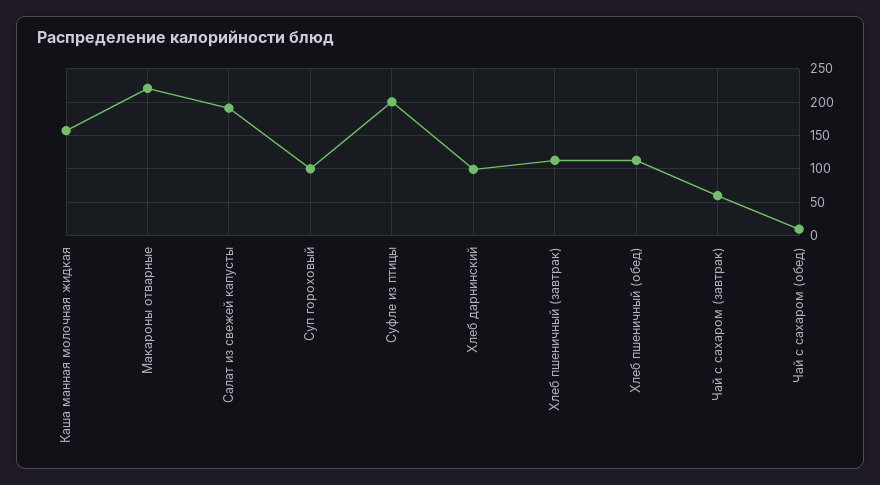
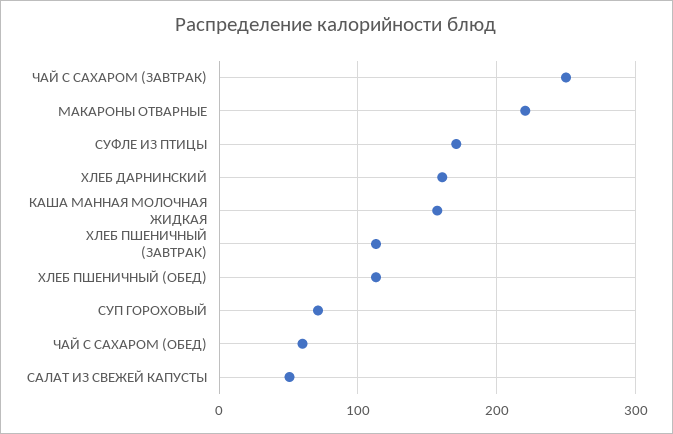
Салат из свежей капусты: 190 -> 50
Суп гороховый: 100 -> 70
Суфле из птицы: 200 -> 170
Хлеб дарнинский: 100 -> 160
Чай с сахаром (завтрак): 60 -> 250
Чай с сахаром (обед): 10 -> 60

